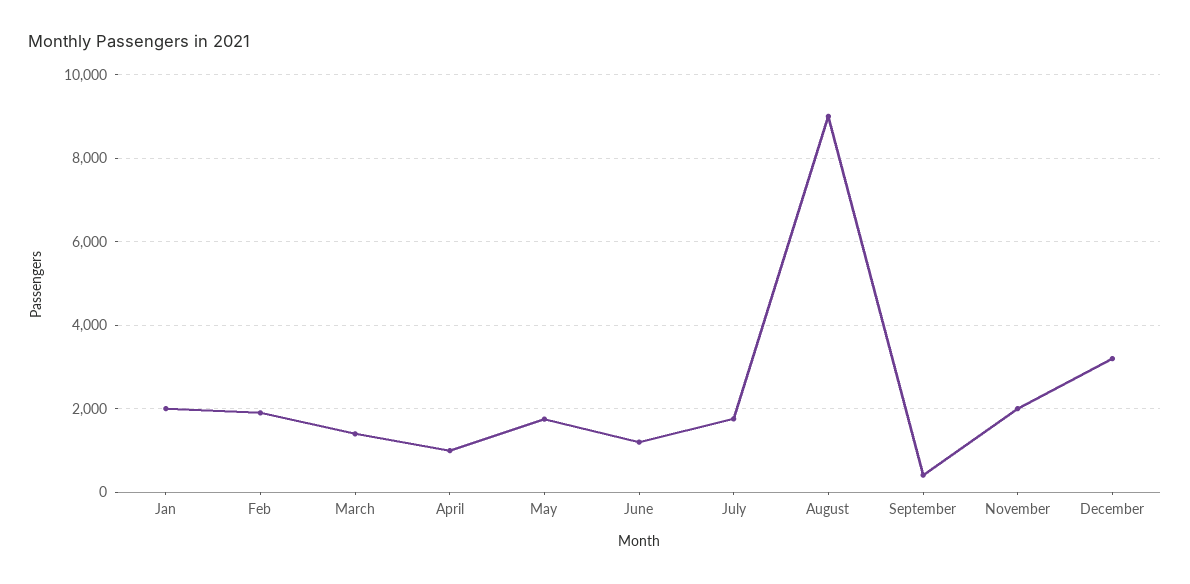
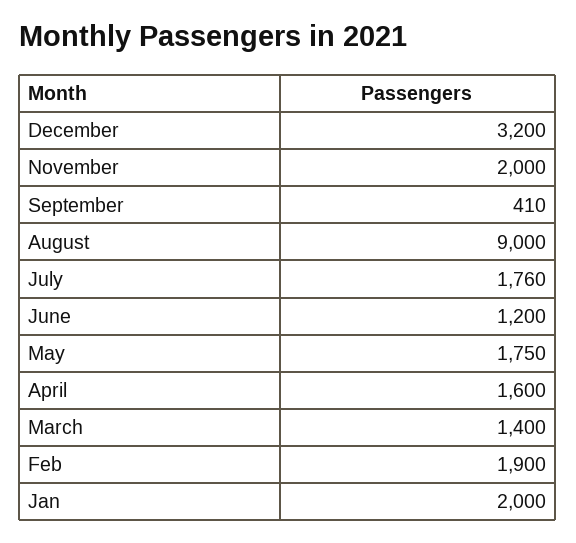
April: 1000 -> 1600

